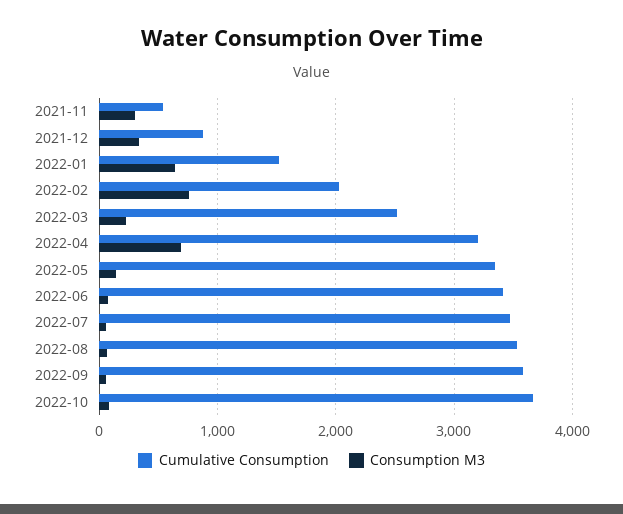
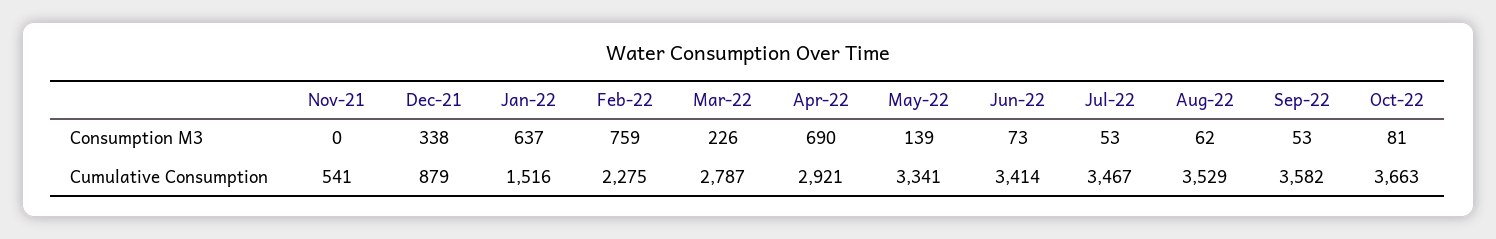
Consumption M3, 2021-11: 300 -> 0
Cumulative Consumption, 2022-02: 2000 -> 2275
Cumulative Consumption, 2022-03: 2500 -> 2787
Cumulative Consumption, 2022-04: 3200 -> 2921

